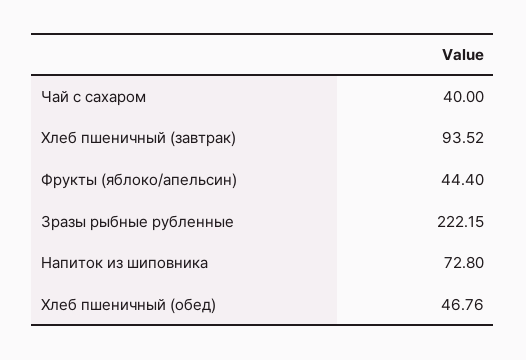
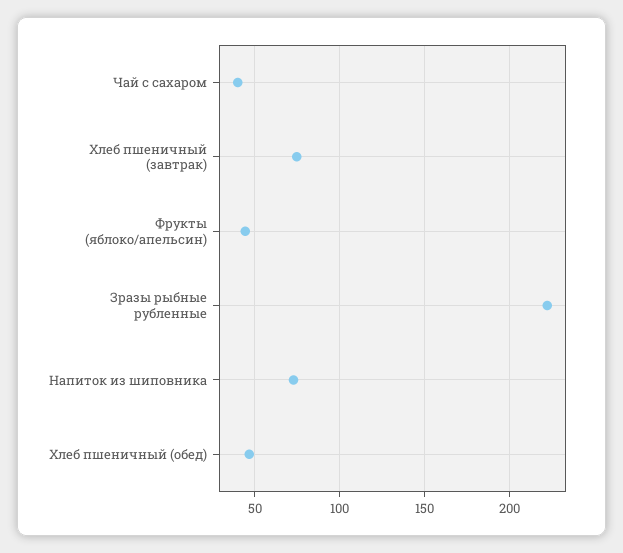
Хлеб пшеничный (завтрак): 93.52 -> 75

